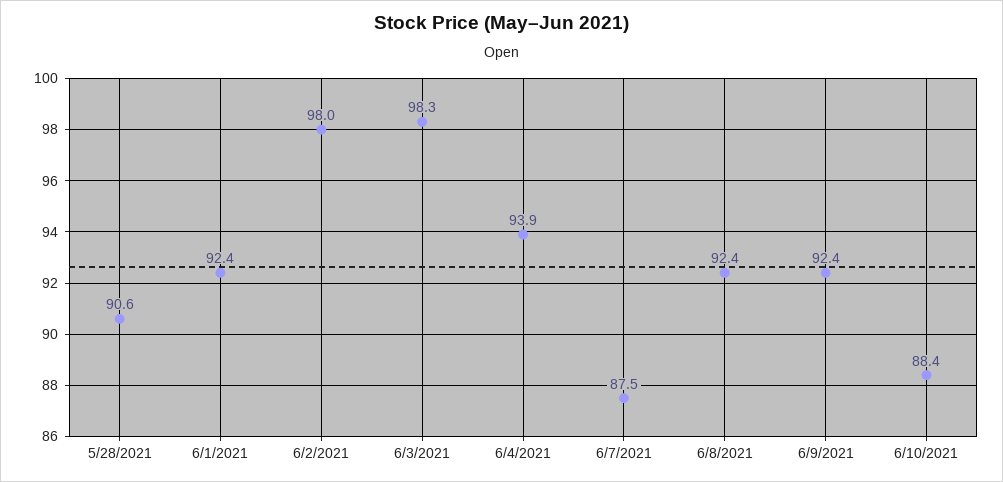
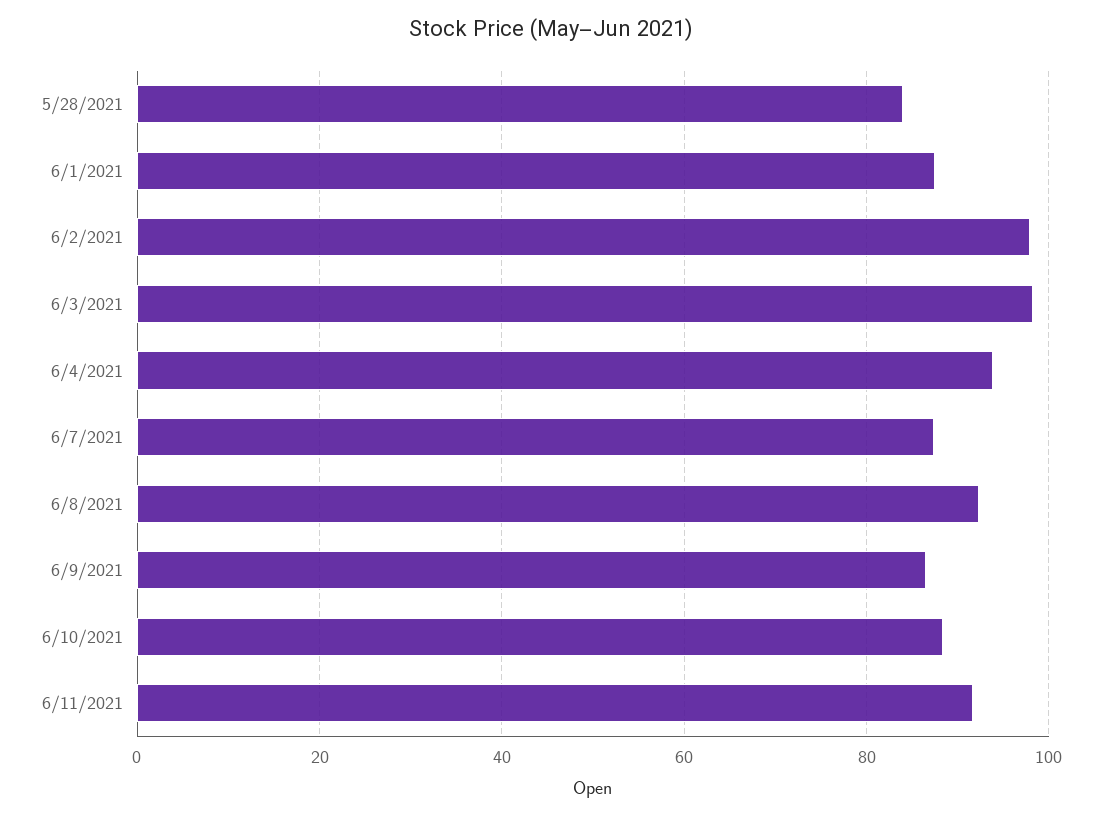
5/28/2021: 90.6 -> 84
6/1/2021: 92.4 -> 88
6/9/2021: 92.4 -> 86
6/11/2021: none -> 92

